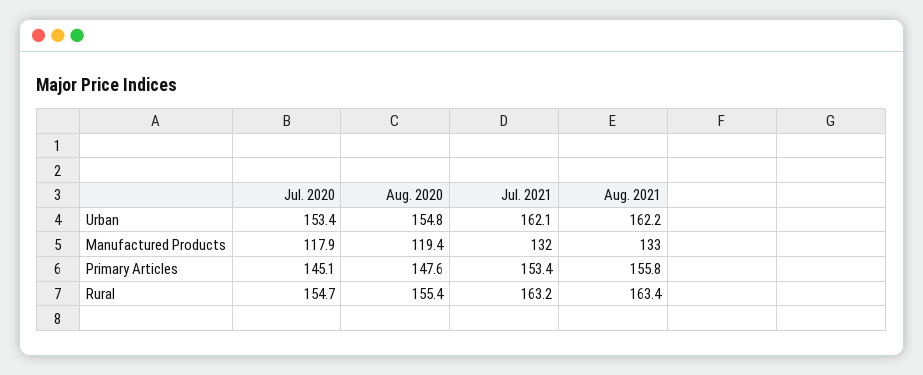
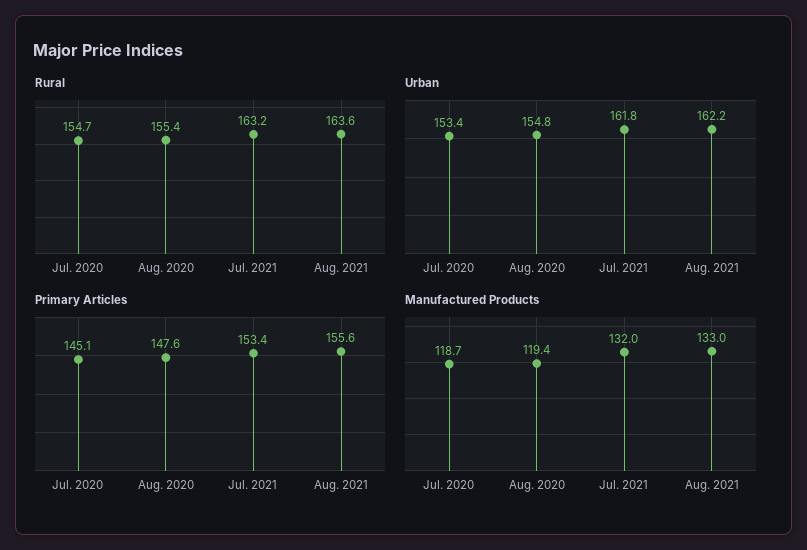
Urban, Jul. 2021: 162.1 -> 161.8
Manufactured Products, Jul. 2020: 117.9 -> 118.7
Primary Articles, Aug. 2021: 155.8 -> 155.6
Rural, Aug. 2021: 163.4 -> 163.6

